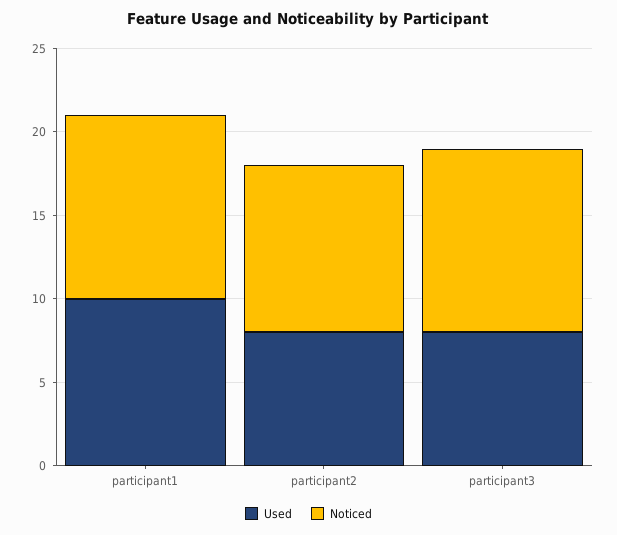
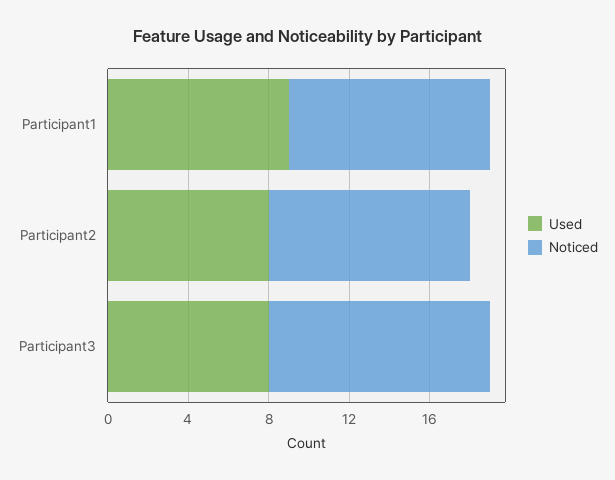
Used, participant1: 10 -> 9
Noticed, participant1: 11 -> 10

